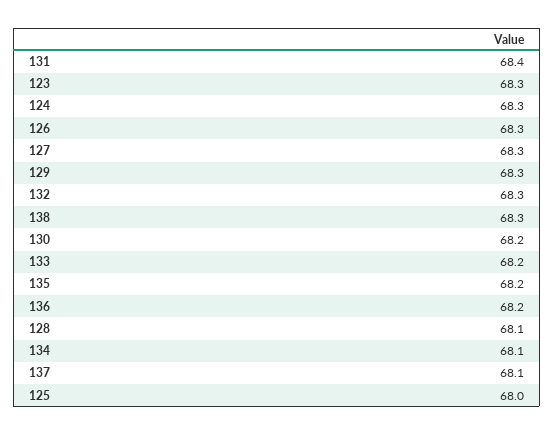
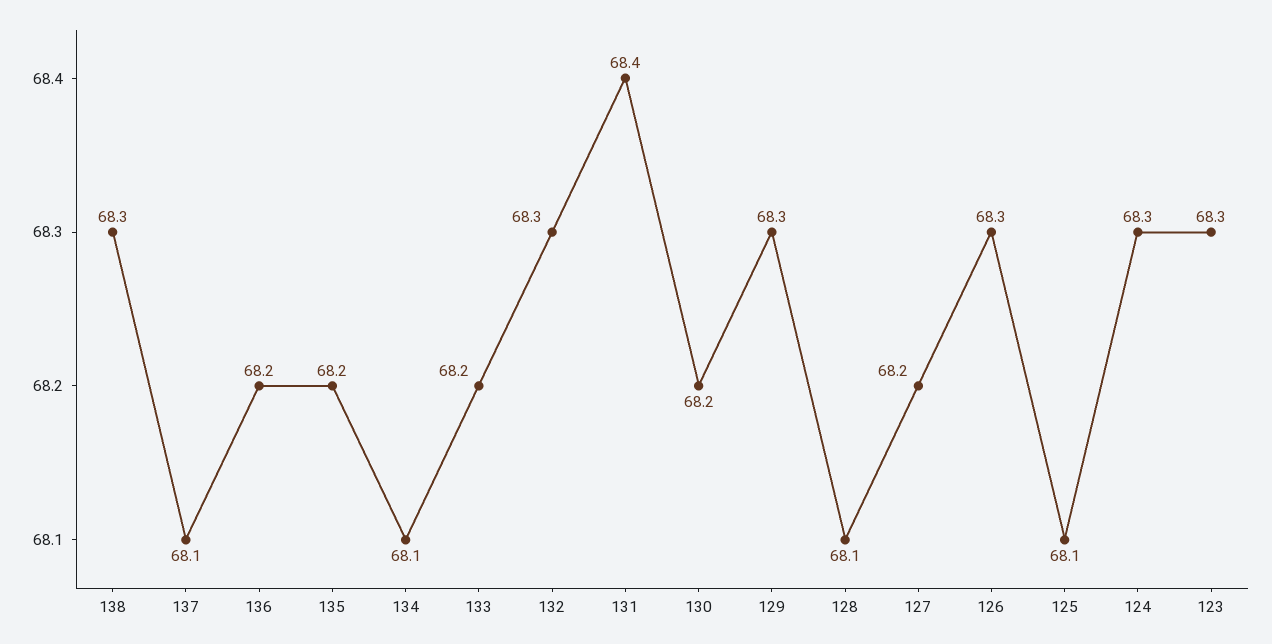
127: 68.3 -> 68.2
125: 68 -> 68.1

